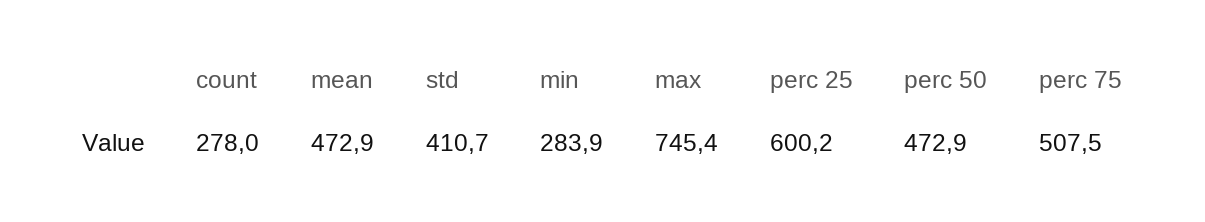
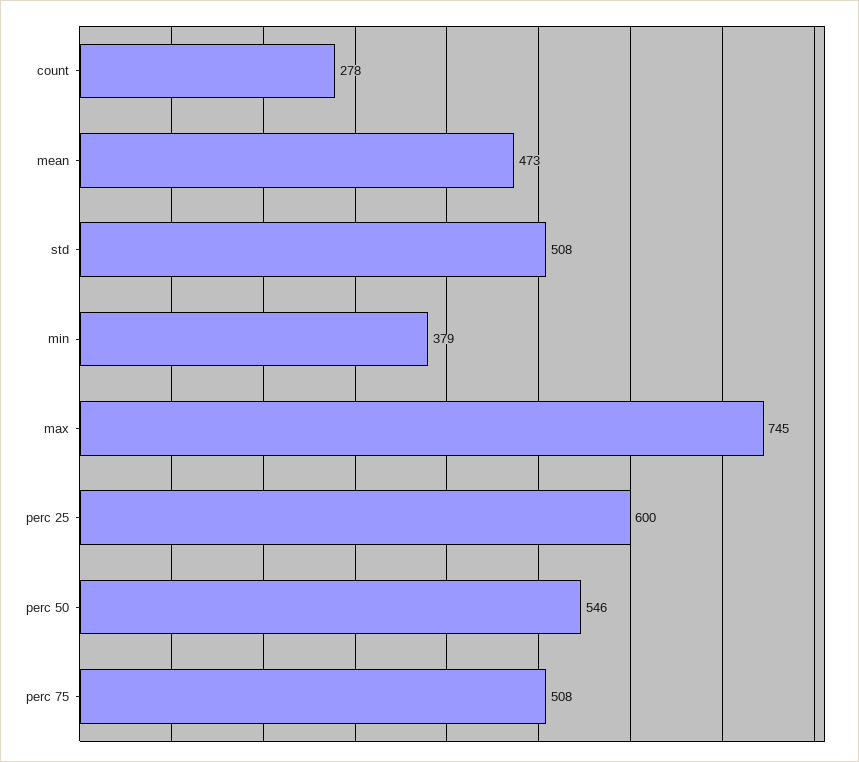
std: 410.7 -> 508
min: 283.9 -> 379
perc 50: 472.9 -> 546

